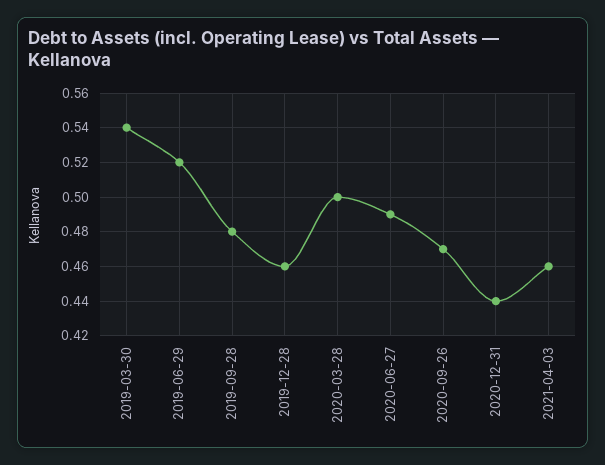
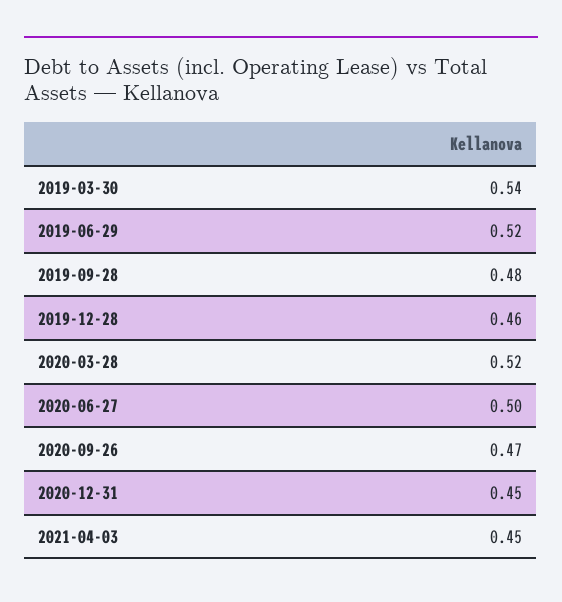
2020-03-28: 0.5 -> 0.52
2020-06-27: 0.49 -> 0.5
2020-12-31: 0.44 -> 0.45
2021-04-03: 0.46 -> 0.45

